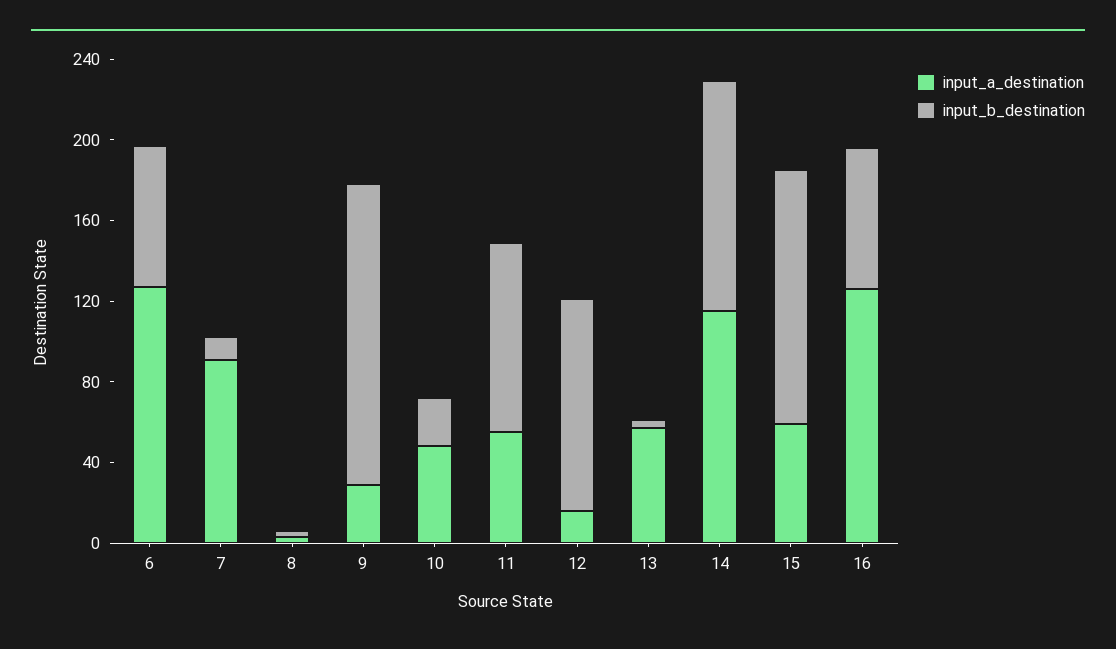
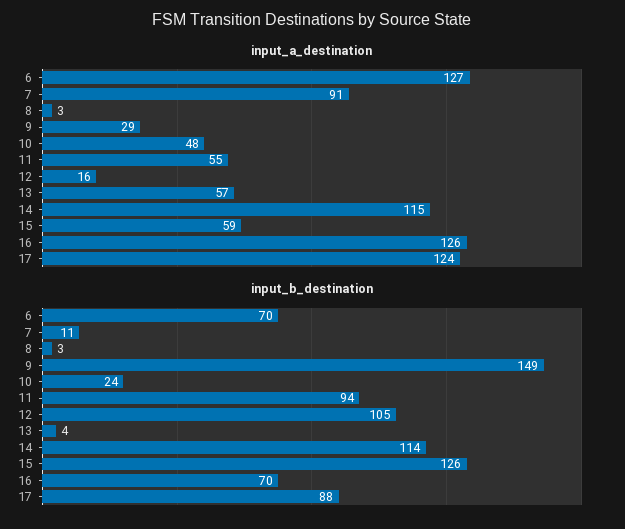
input_a_destination, 17: none -> 124
input_b_destination, 17: none -> 88

